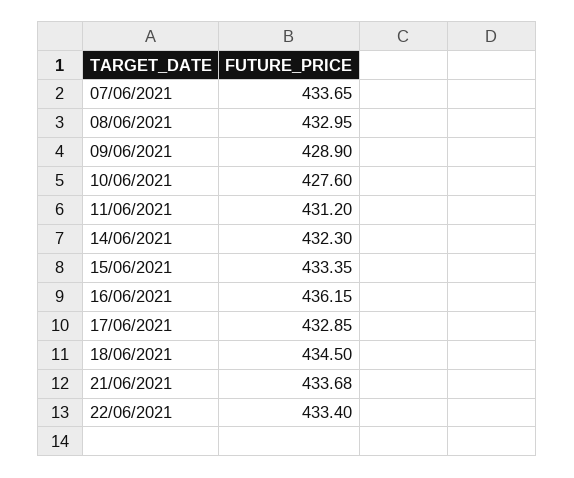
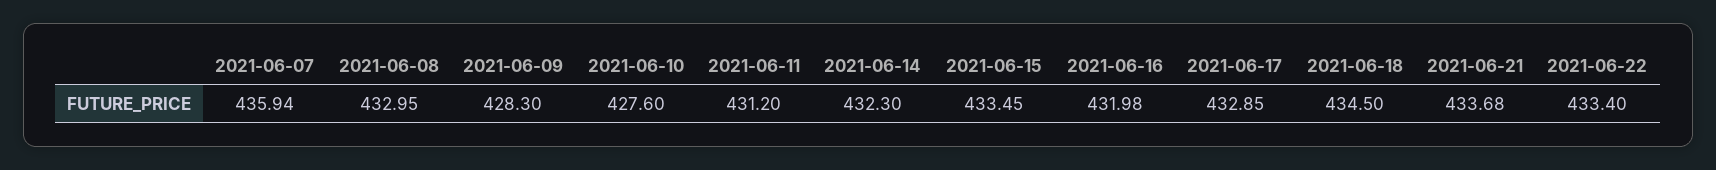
07/06/2021: 433.65 -> 435.94
09/06/2021: 428.9 -> 428.3
15/06/2021: 433.35 -> 433.45
16/06/2021: 436.15 -> 431.98

